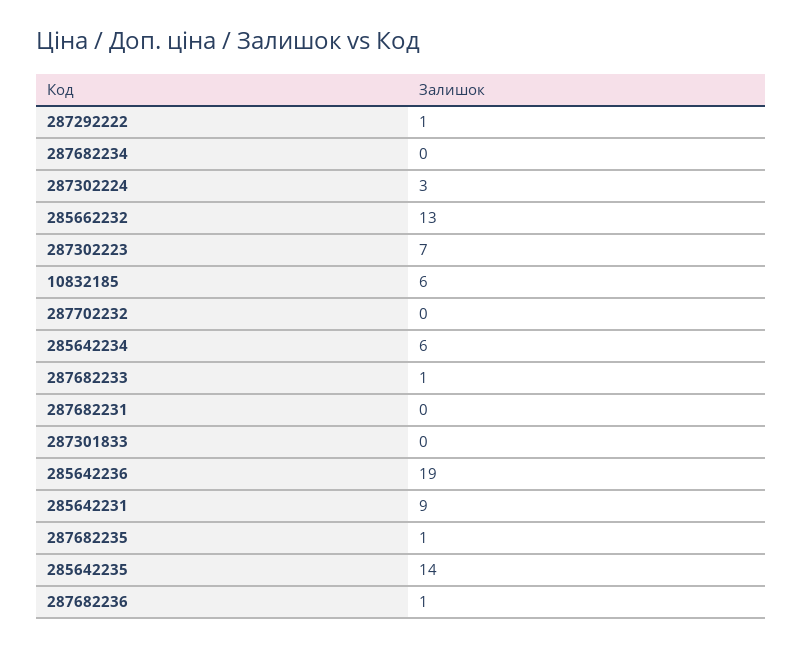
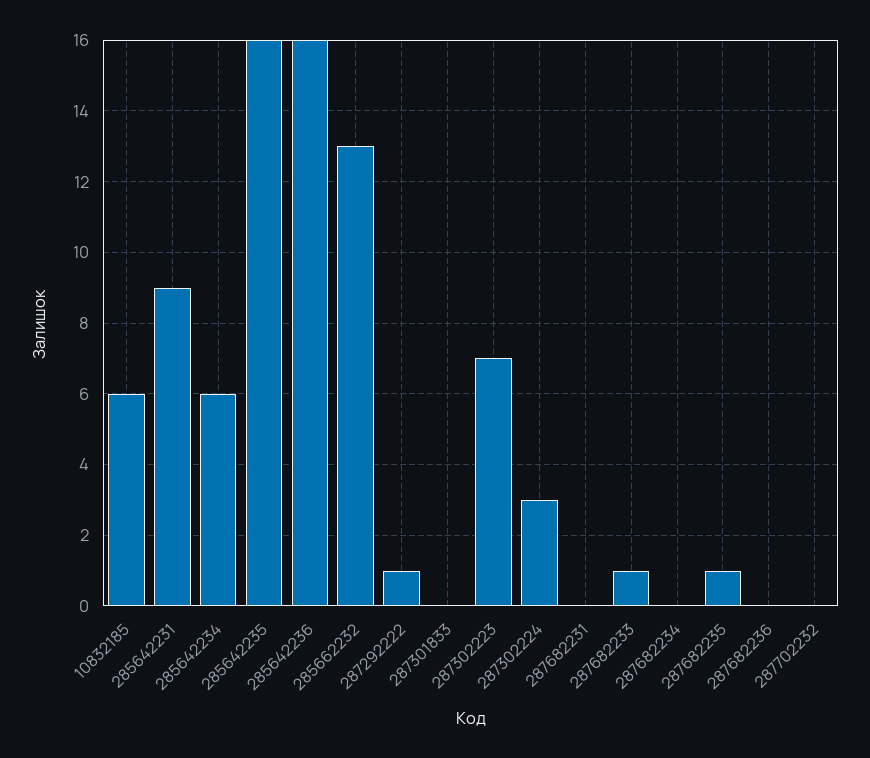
285642236: 19 -> 16
285642235: 14 -> 16
287682236: 1 -> 0

